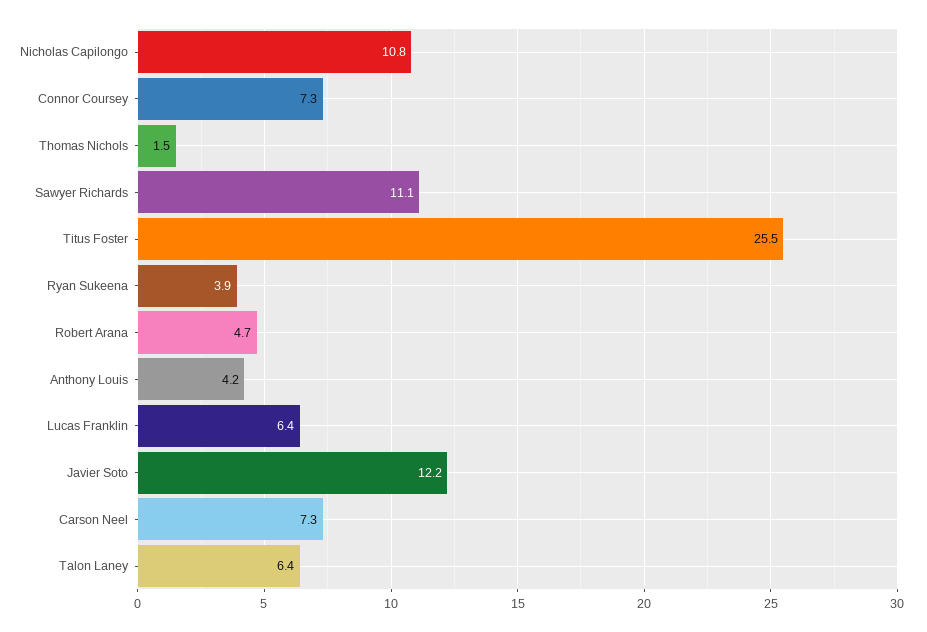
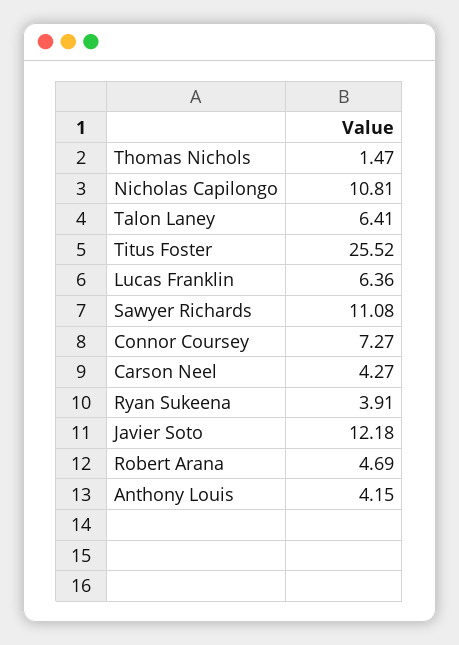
Carson Neel: 7.3 -> 4.27

